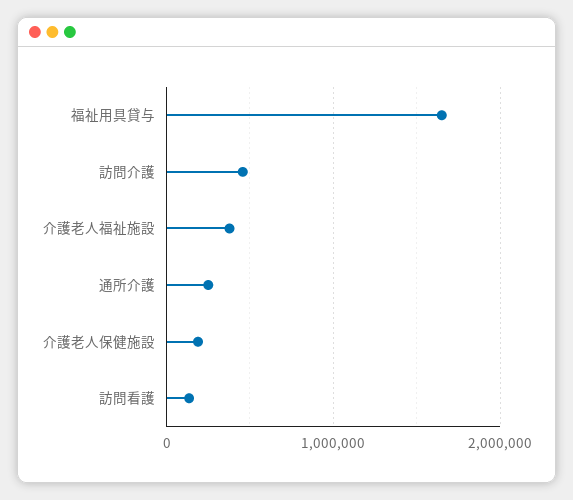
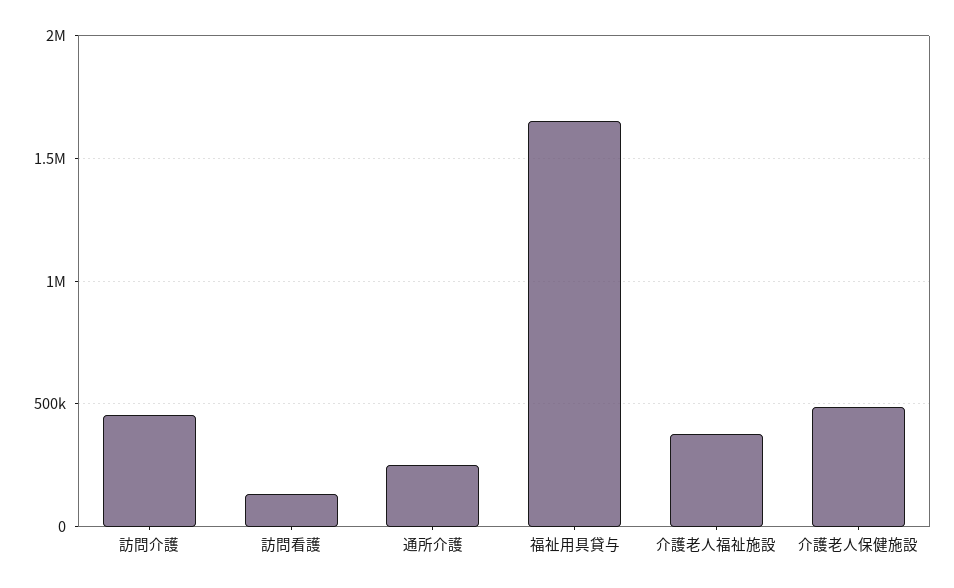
介護老人保健施設: 200000 -> 500000

